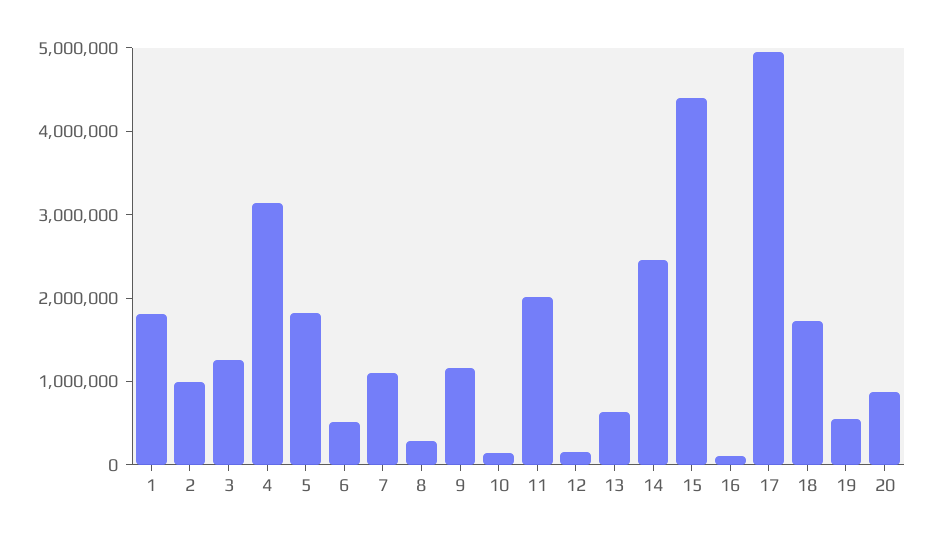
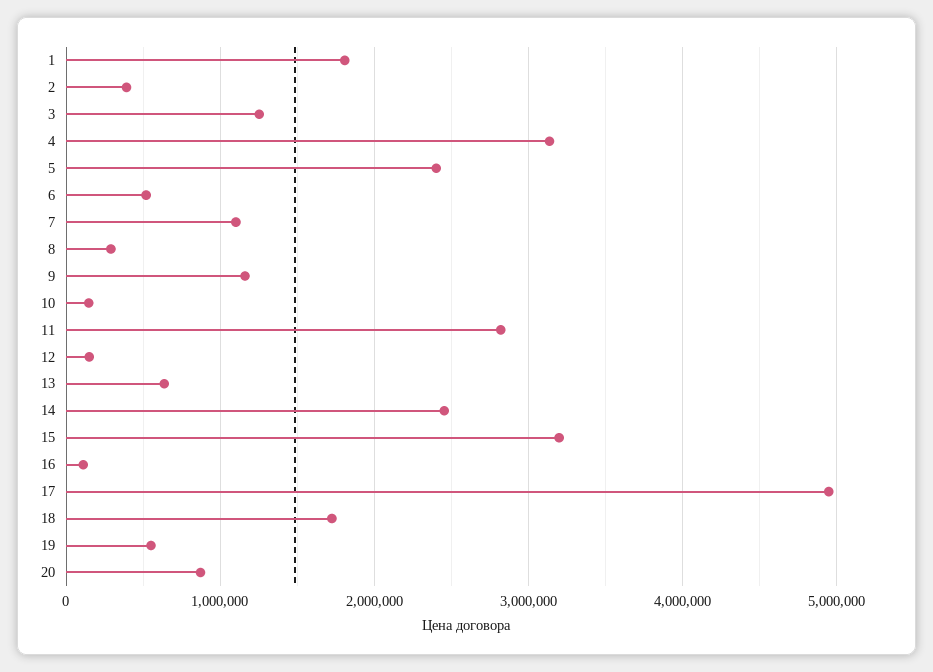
2: 1000000 -> 400000
5: 1800000 -> 2400000
11: 2000000 -> 2800000
15: 4400000 -> 3200000

